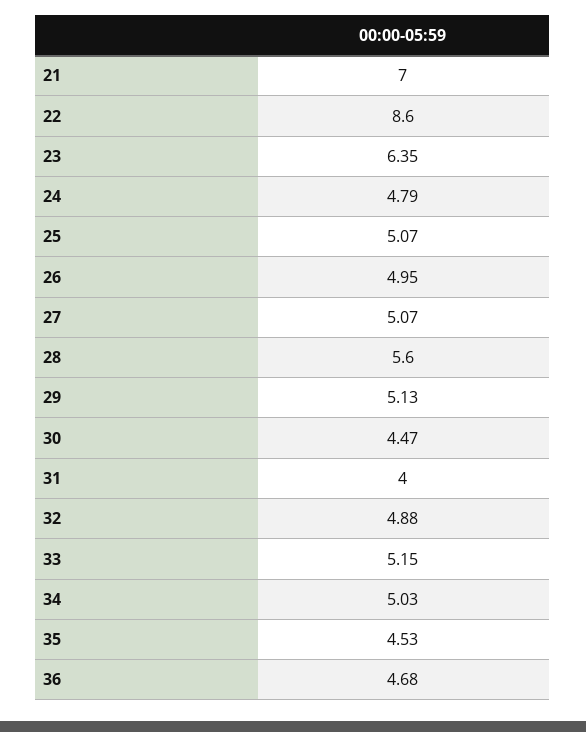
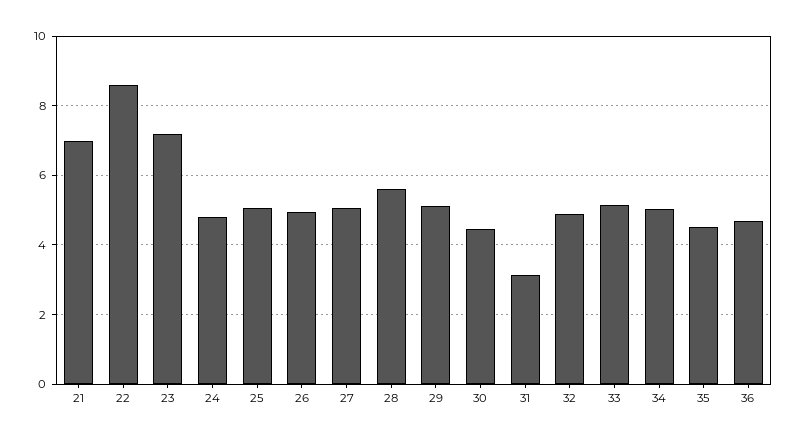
23: 6.35 -> 7.2
31: 4 -> 3.2

